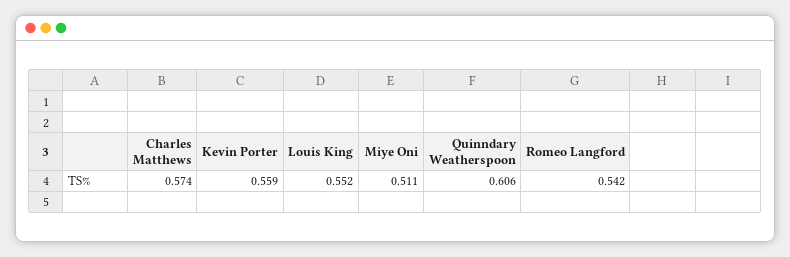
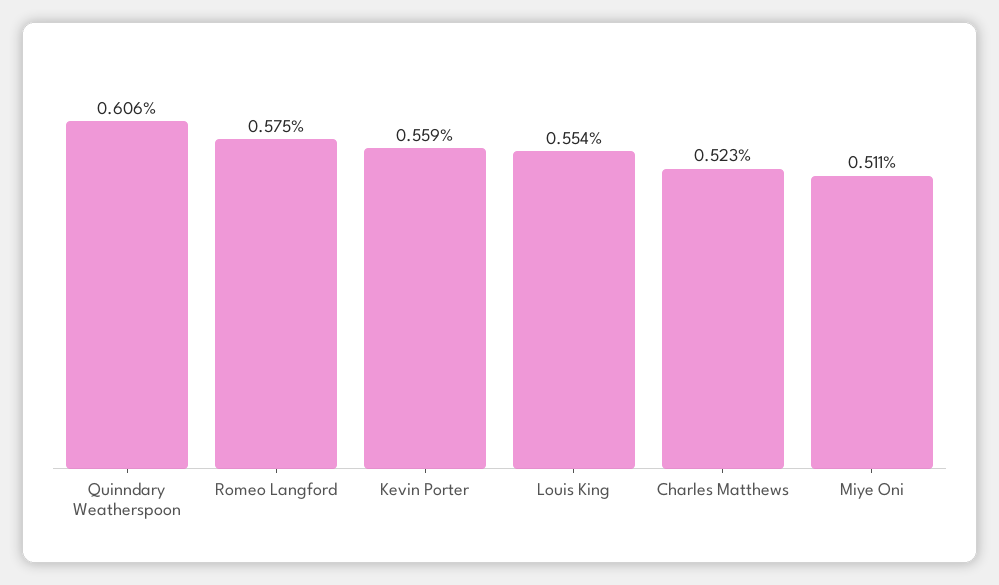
Charles Matthews: 0.574 -> 0.523
Louis King: 0.552 -> 0.554
Romeo Langford: 0.542 -> 0.575

